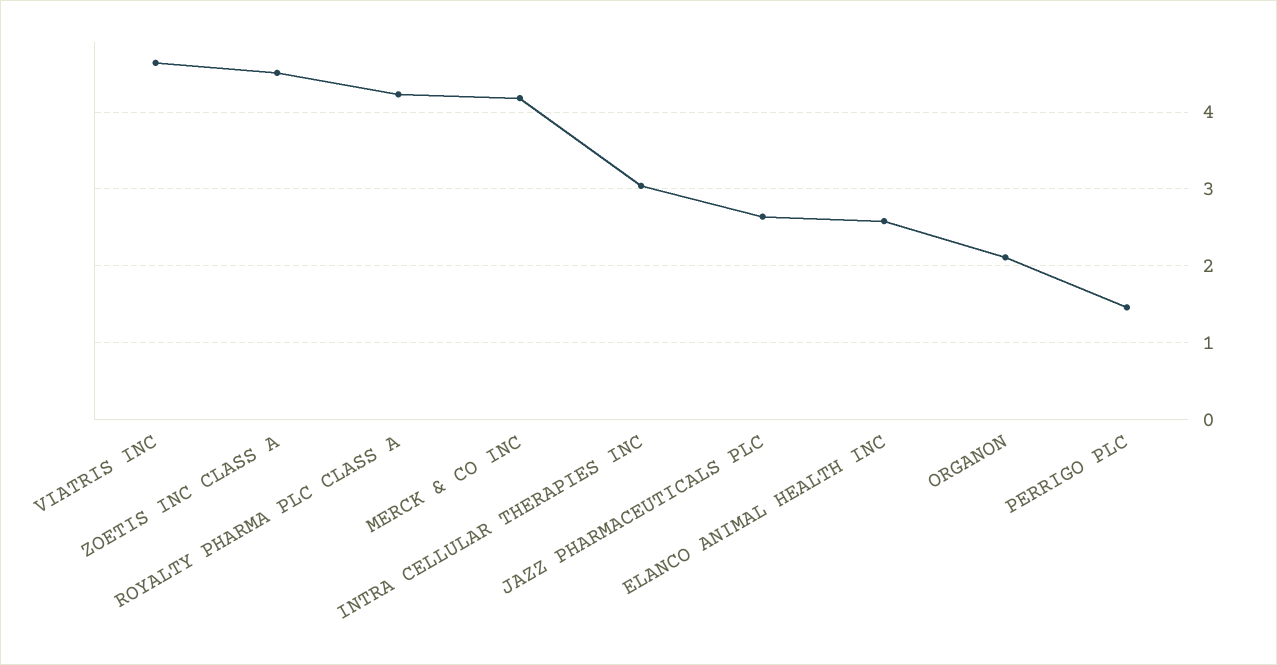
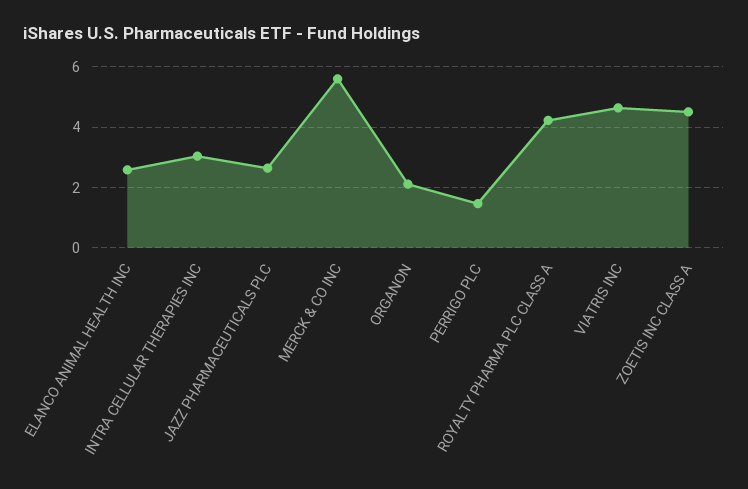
MERCK & CO INC: 4.2 -> 5.6

